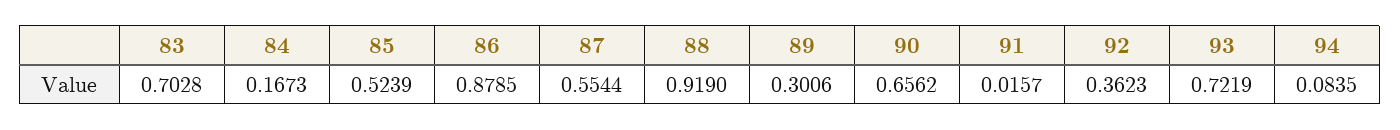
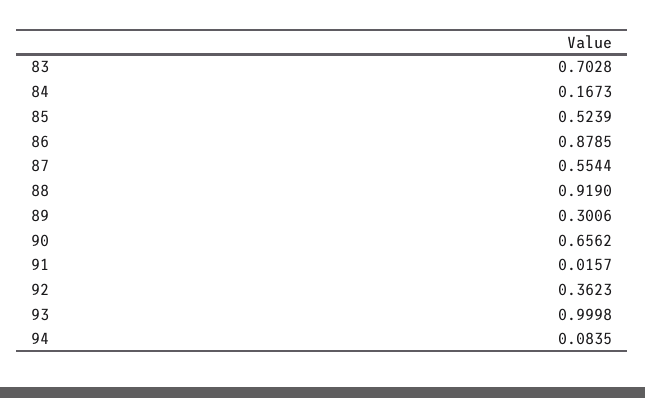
93: 0.7219 -> 0.9998

